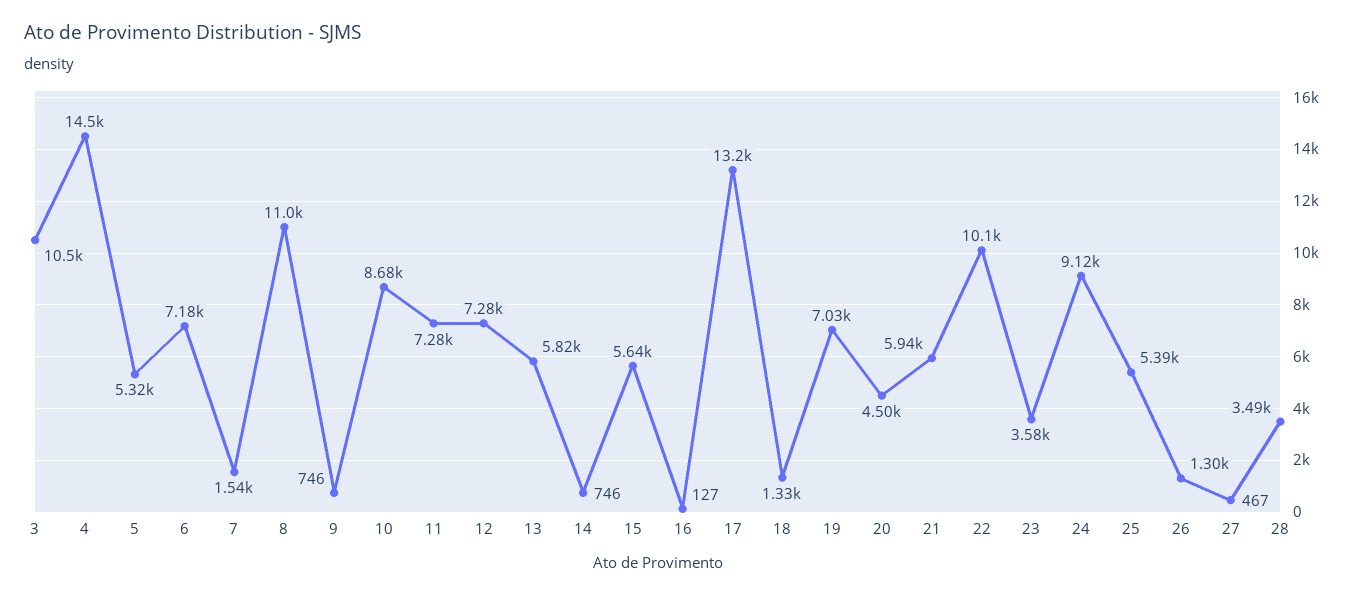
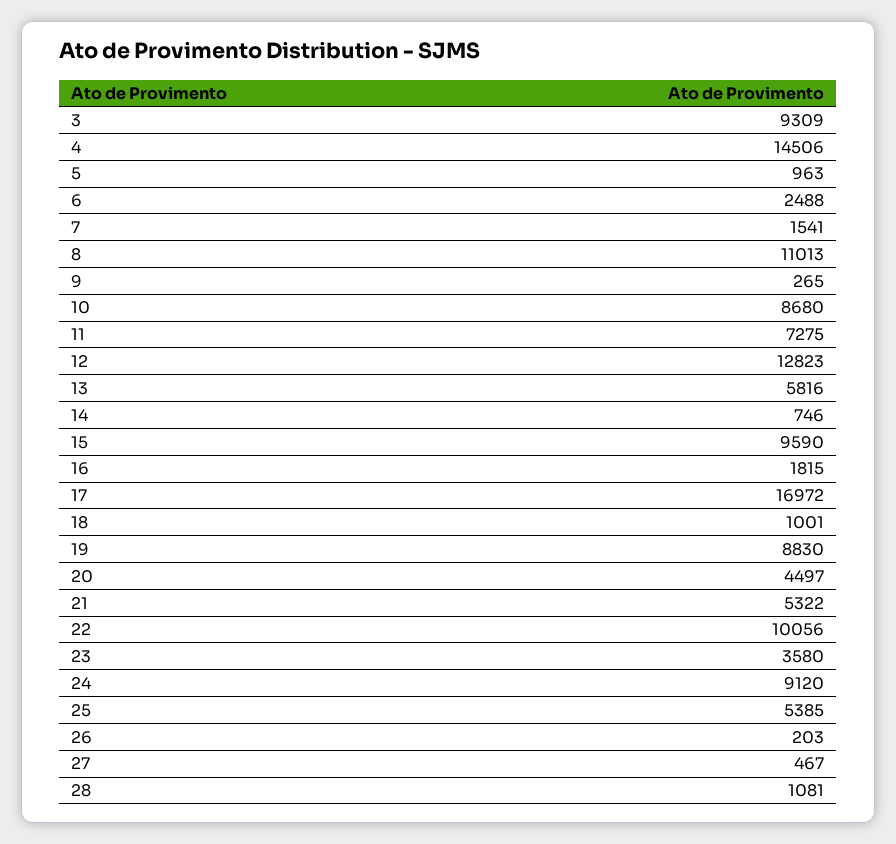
3: 10500 -> 9309
5: 5320 -> 963
6: 7180 -> 2488
9: 746 -> 265
12: 7280 -> 12823
15: 5640 -> 9590
16: 127 -> 1815
17: 13200 -> 16972
18: 1330 -> 1001
19: 7030 -> 8830
21: 5940 -> 5322
26: 1300 -> 203
28: 3490 -> 1081

